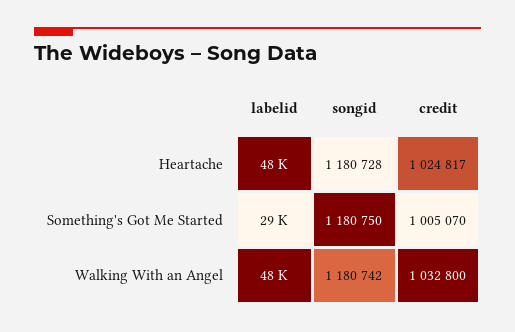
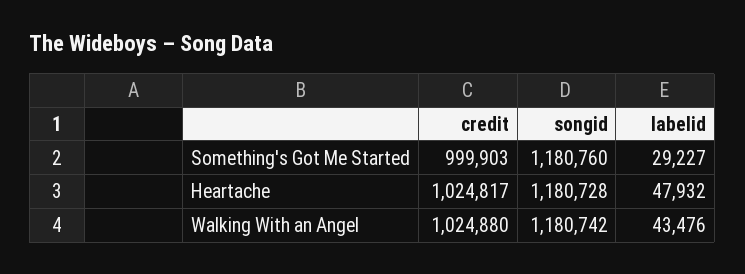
songid, Something's Got Me Started: 1180750 -> 1180760
credit, Something's Got Me Started: 1005070 -> 999903
labelid, Walking With an Angel: 48000 -> 43476
credit, Walking With an Angel: 1032800 -> 1024880

